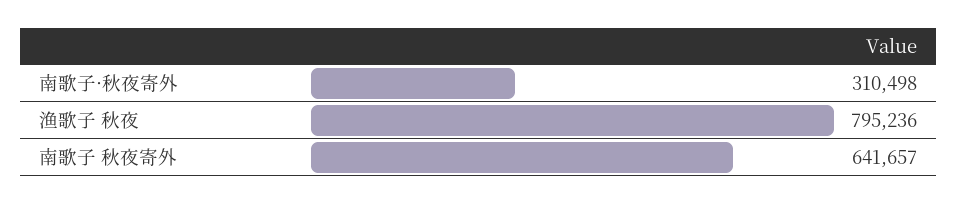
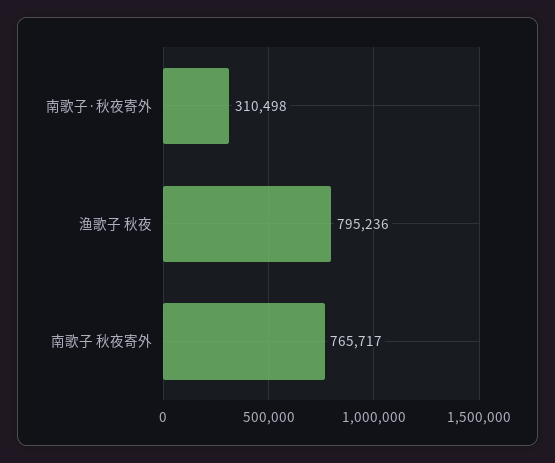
南歌子 秋夜寄外: 641657 -> 765717

